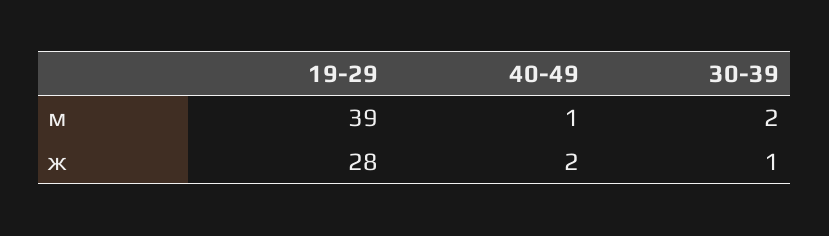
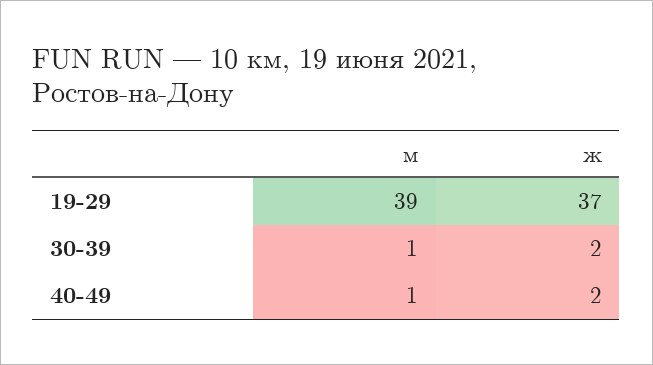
30-39, м: 2 -> 1
19-29, ж: 28 -> 37
30-39, ж: 1 -> 2

